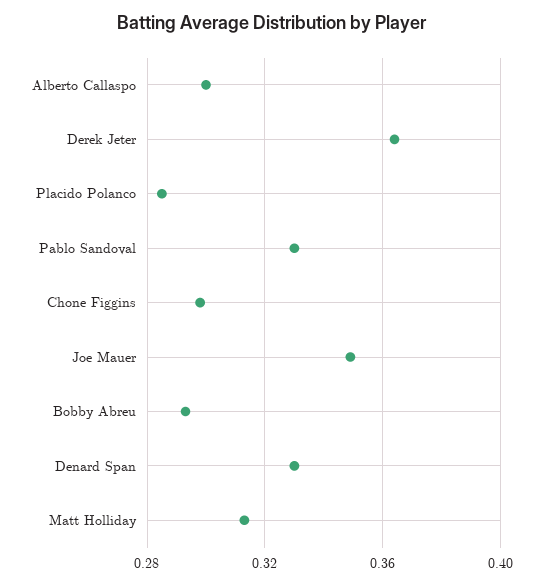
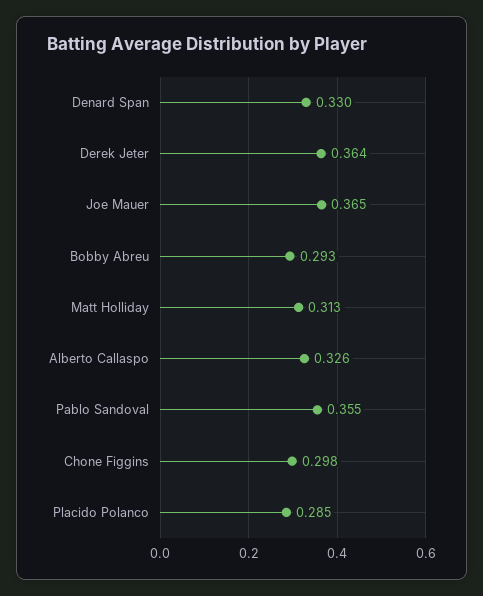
Alberto Callaspo: 0.3 -> 0.326
Pablo Sandoval: 0.33 -> 0.355
Joe Mauer: 0.35 -> 0.365

